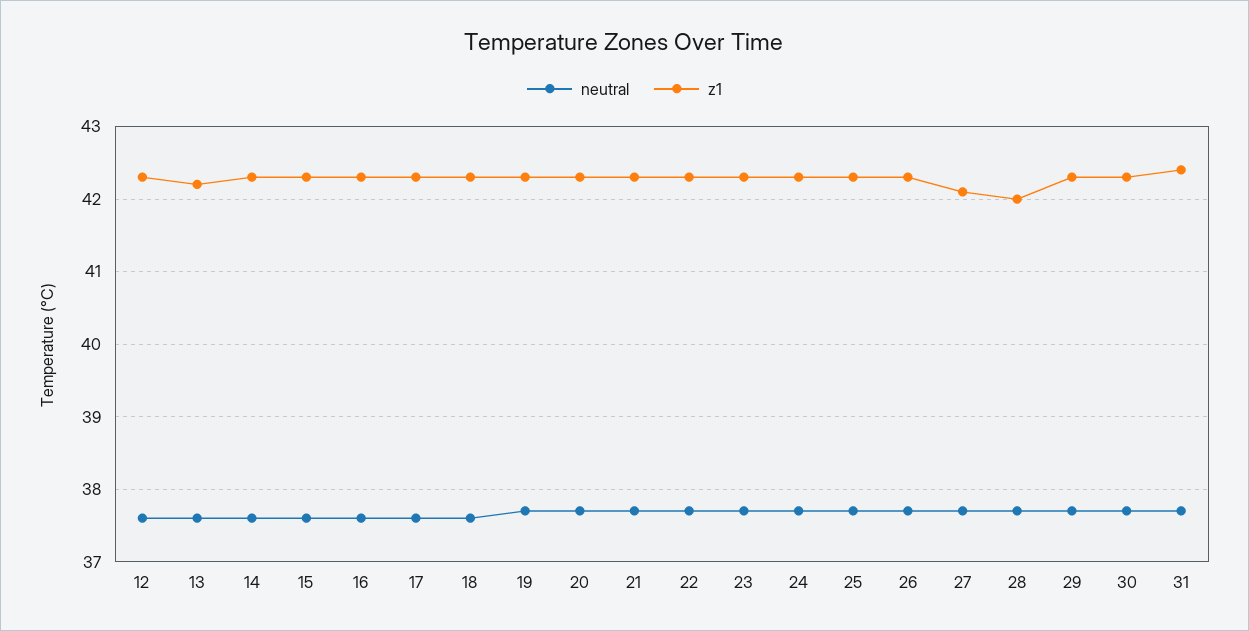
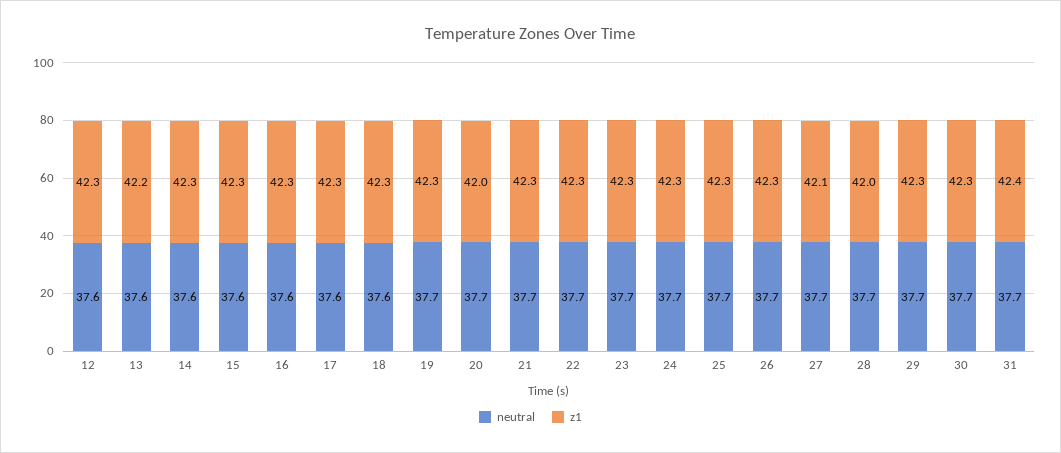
z1, 20: 42.3 -> 42

